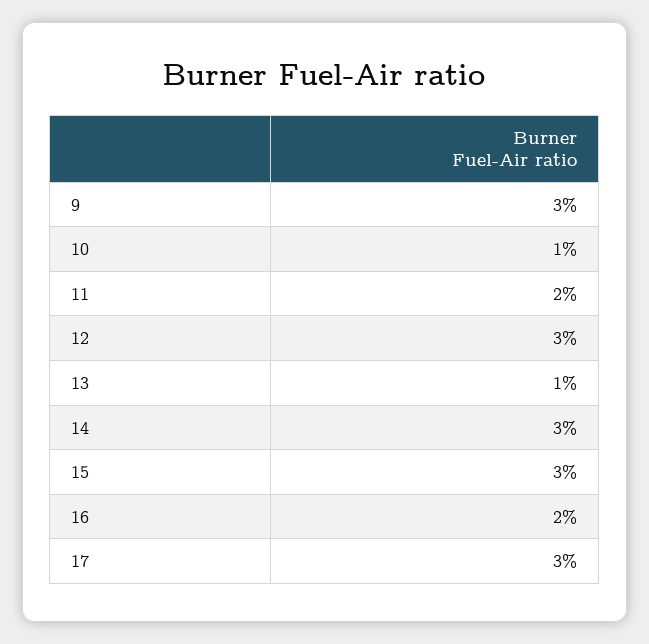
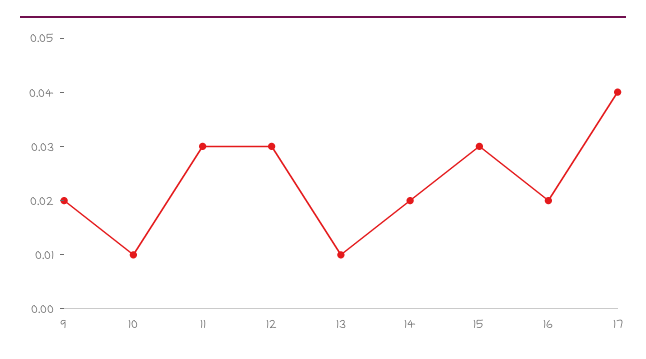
9: 0.03 -> 0.02
11: 0.02 -> 0.03
14: 0.03 -> 0.02
17: 0.03 -> 0.04

